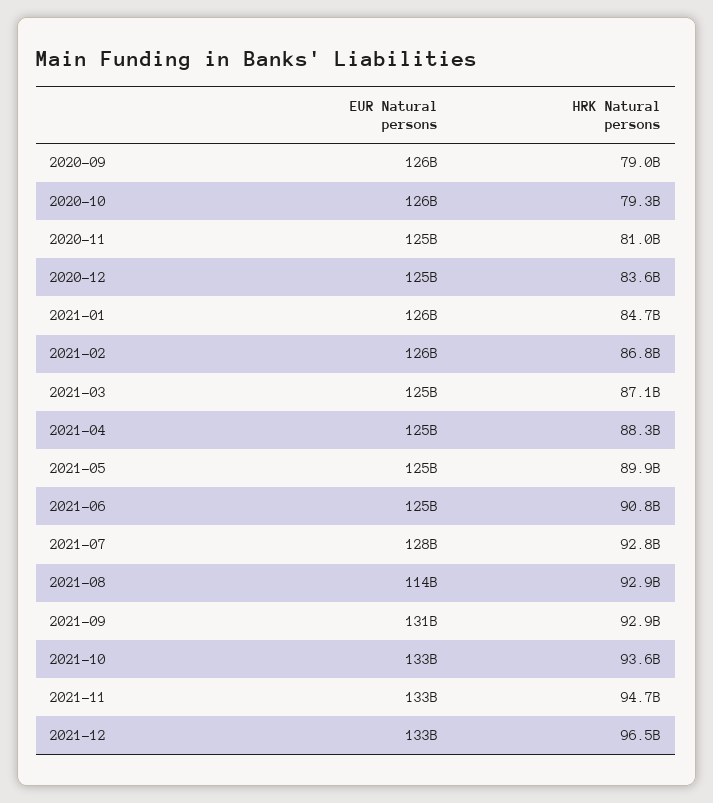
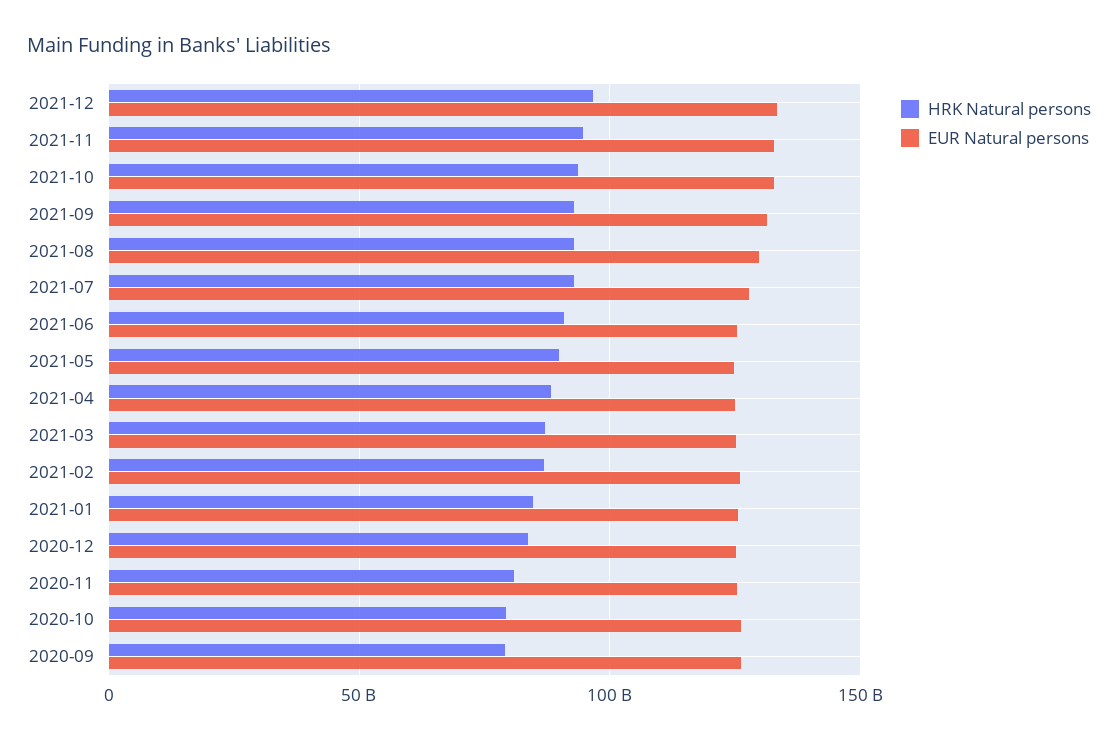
EUR Natural persons, 2021-08: 114000000000 -> 130000000000

